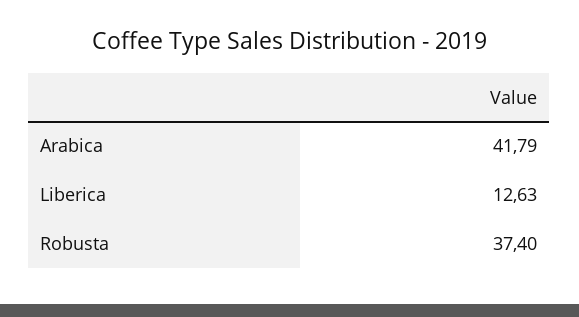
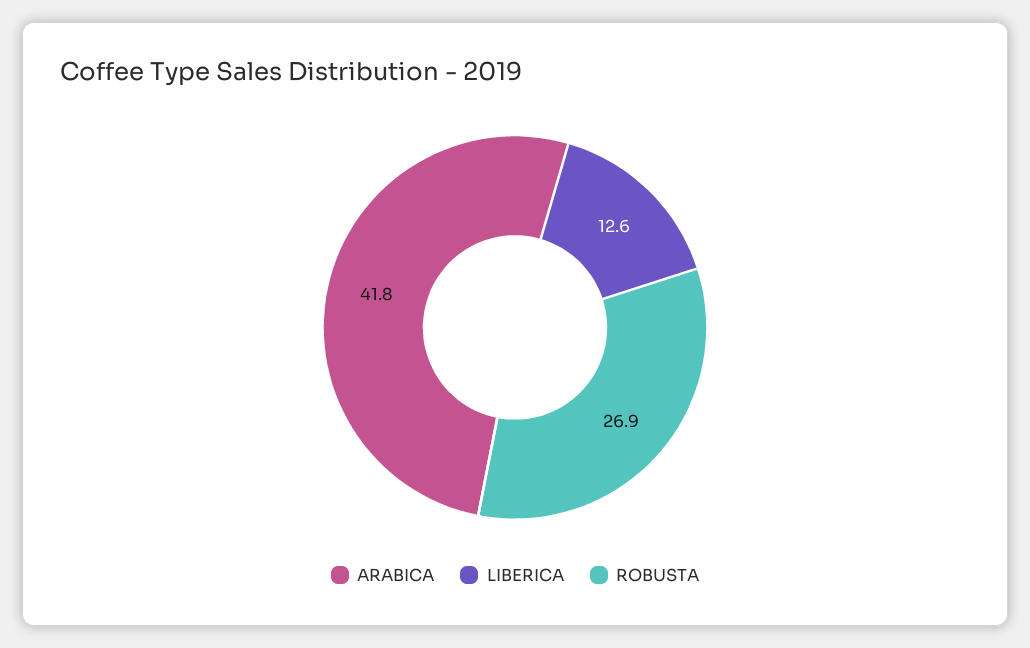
Robusta: 37.4 -> 26.9

